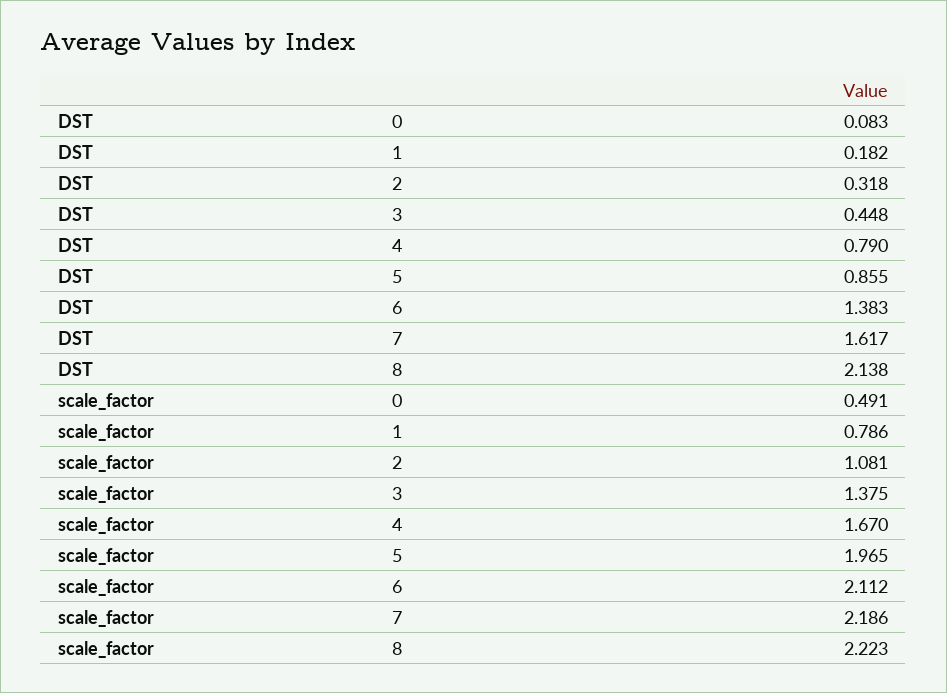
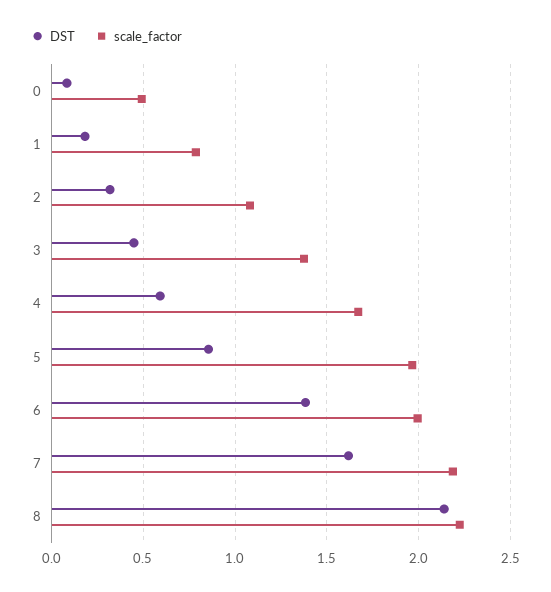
DST, 4: 0.79 -> 0.6
scale_factor, 6: 2.112 -> 2

